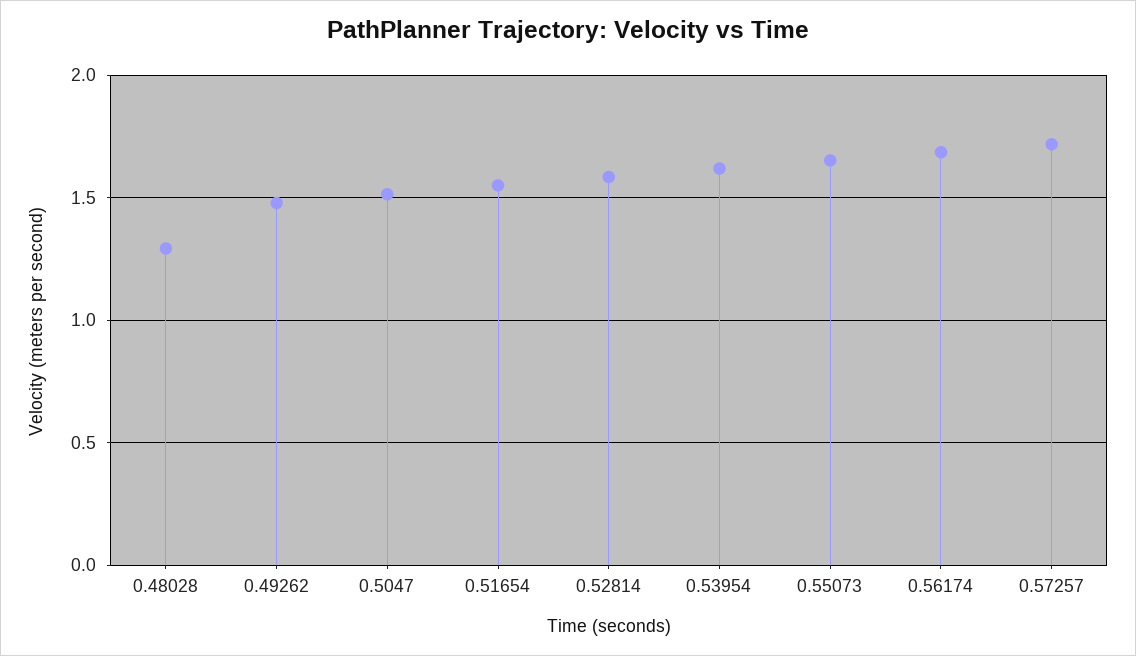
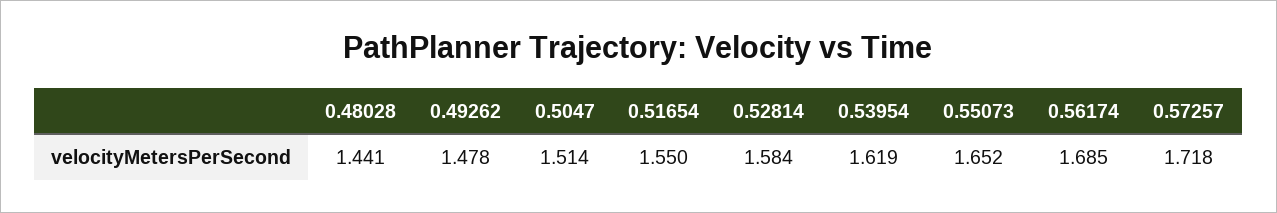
0.48028: 1.3 -> 1.441

